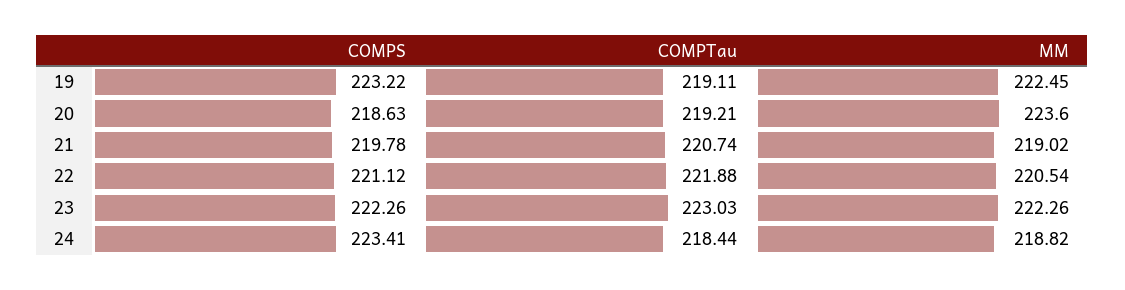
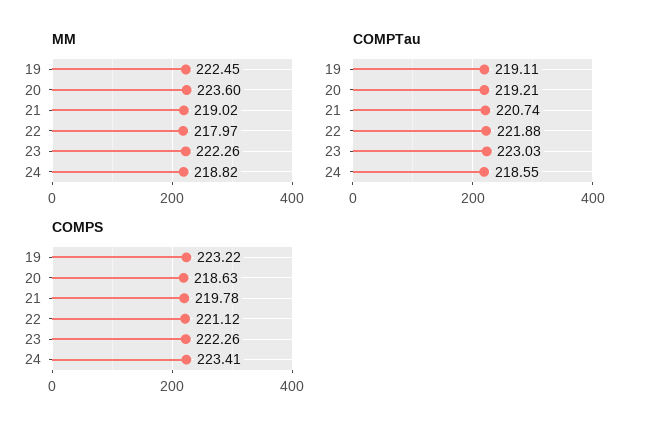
MM, 22: 220.54 -> 217.97
COMPTau, 24: 218.44 -> 218.55

